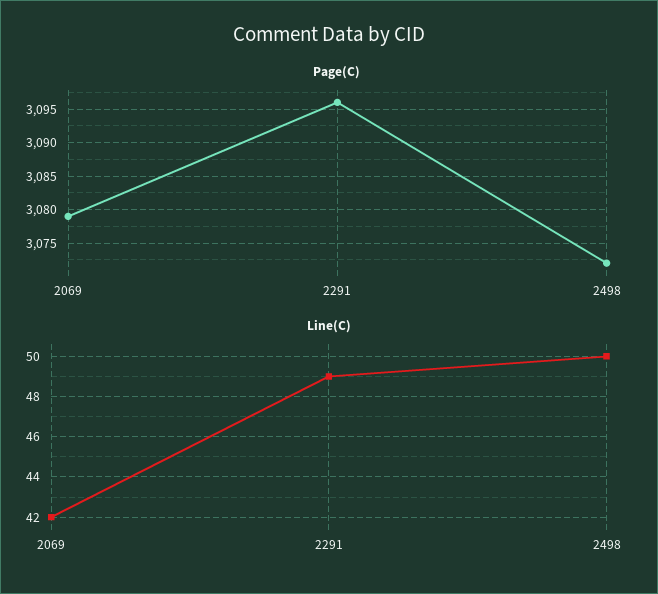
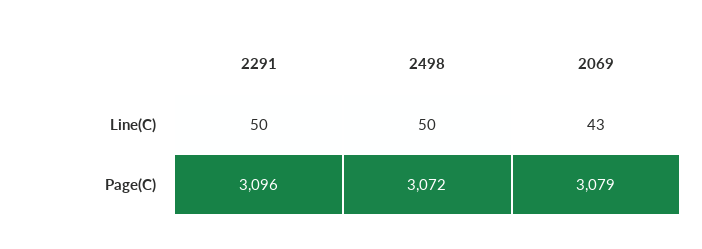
Line(C), 2069: 42 -> 43
Line(C), 2291: 49 -> 50

